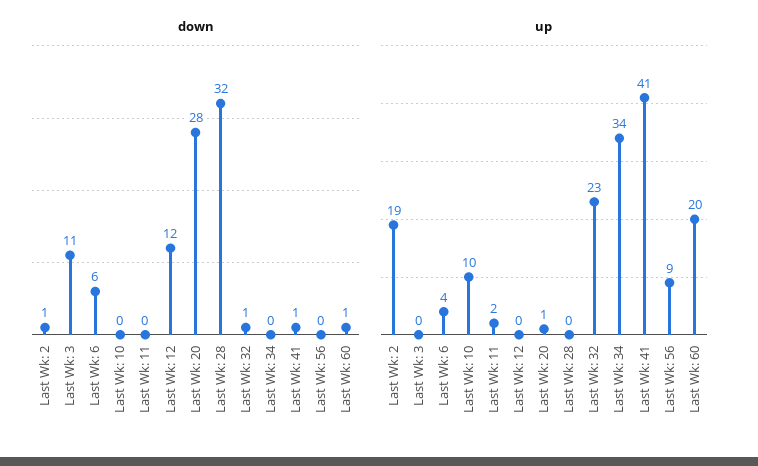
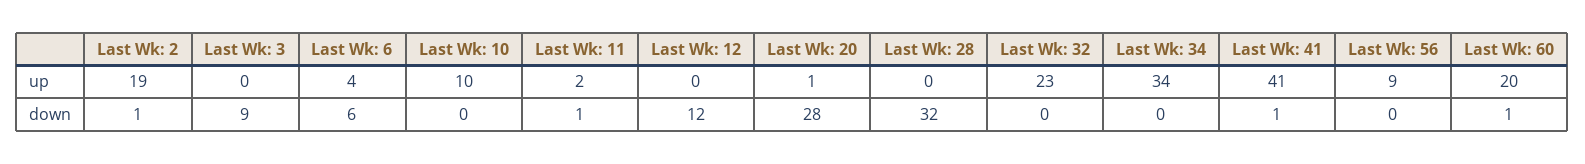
down, Last Wk: 3: 11 -> 9
down, Last Wk: 11: 0 -> 1
down, Last Wk: 32: 1 -> 0

